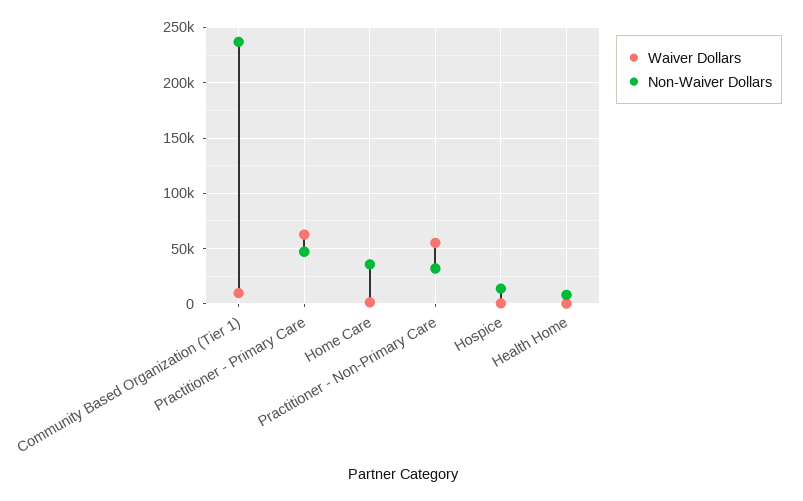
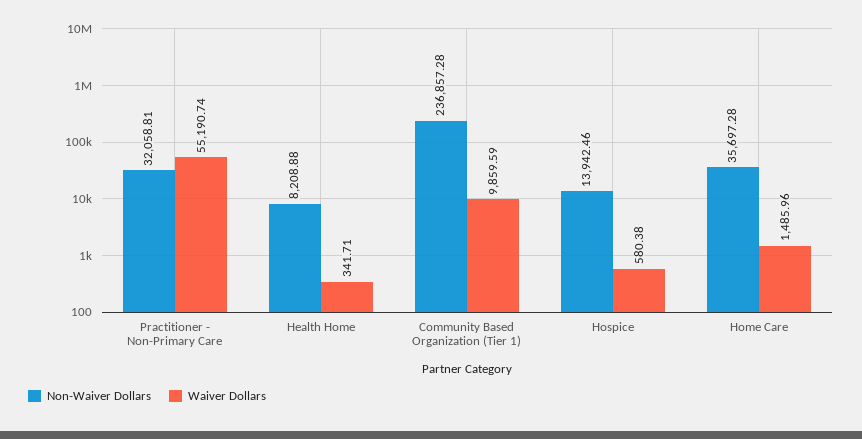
Waiver Dollars, Practitioner - Primary Care: 60000 -> none
Non-Waiver Dollars, Practitioner - Primary Care: 50000 -> none

